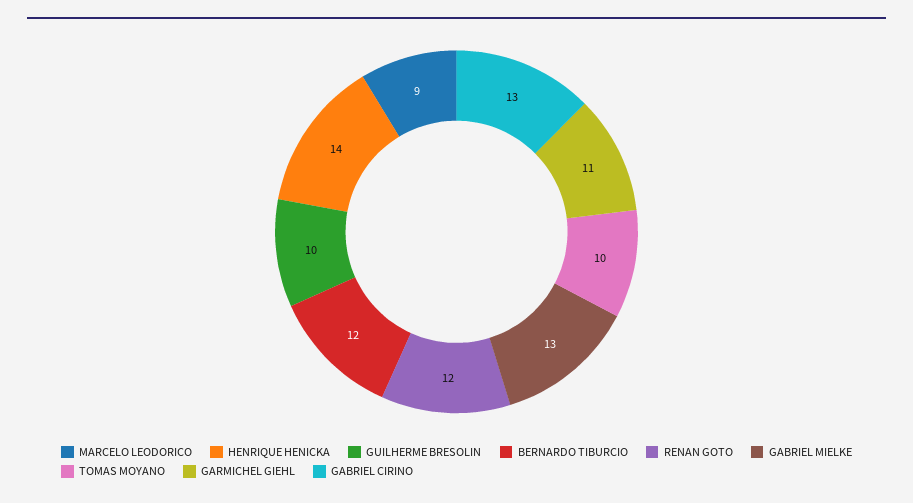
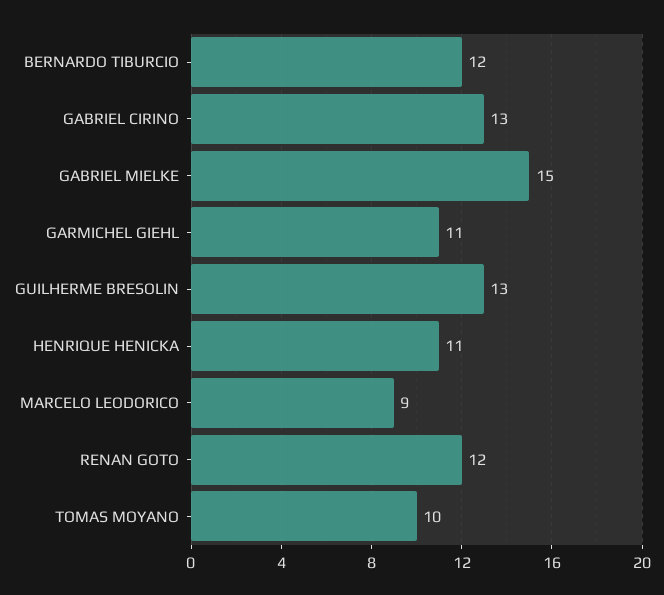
HENRIQUE HENICKA: 14 -> 11
GUILHERME BRESOLIN: 10 -> 13
GABRIEL MIELKE: 13 -> 15

